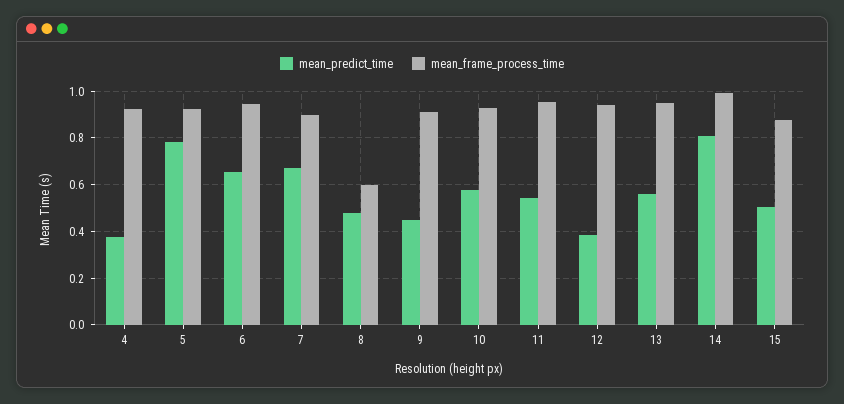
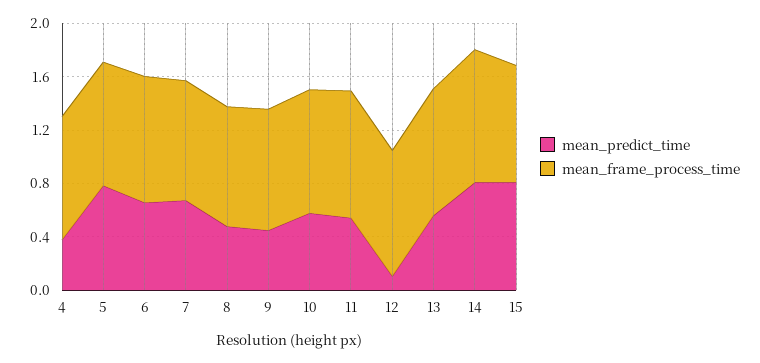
mean_frame_process_time, 8: 0.6 -> 0.9
mean_predict_time, 12: 0.4 -> 0.1
mean_predict_time, 15: 0.5 -> 0.8

